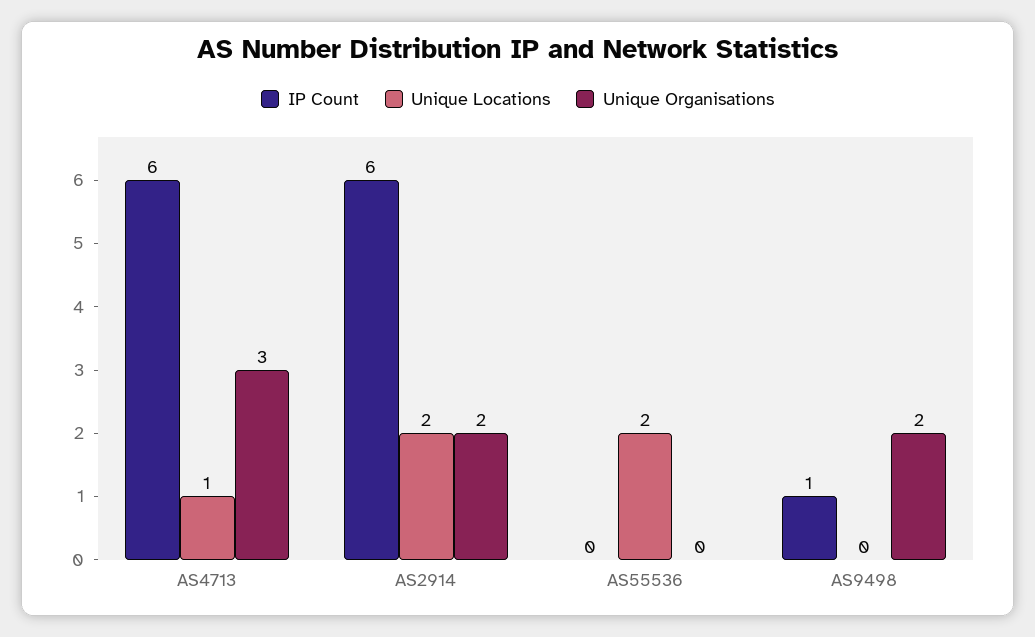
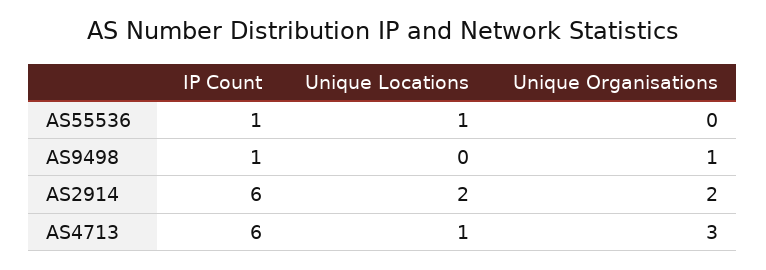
IP Count, AS55536: 0 -> 1
Unique Locations, AS55536: 2 -> 1
Unique Organisations, AS9498: 2 -> 1

